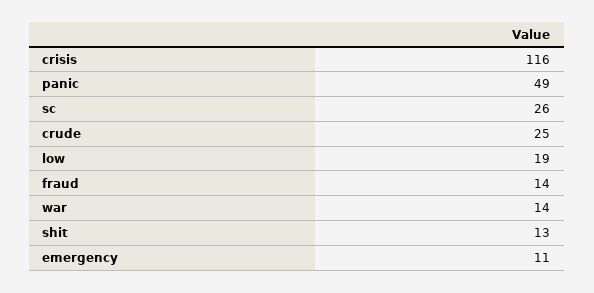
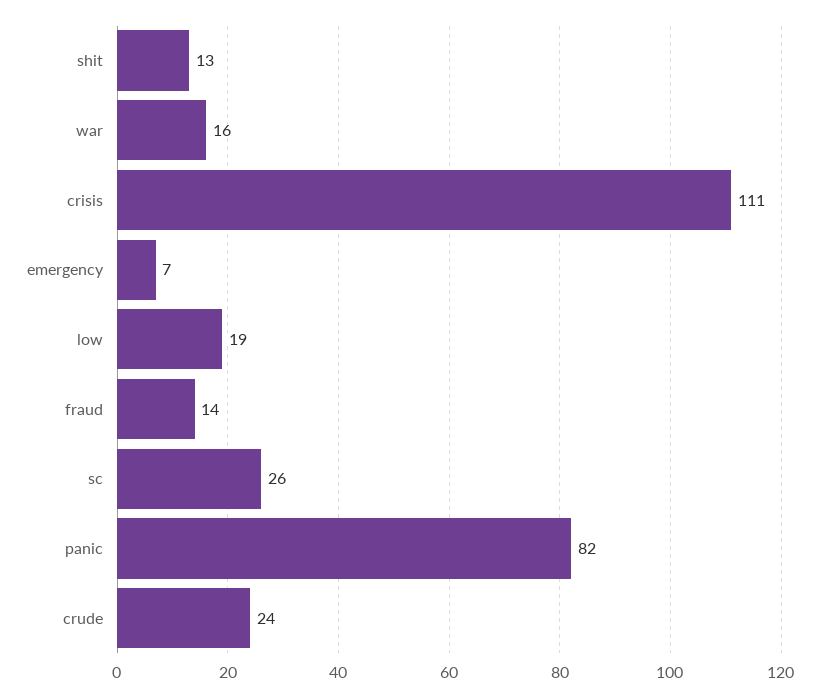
crisis: 116 -> 111
panic: 49 -> 82
crude: 25 -> 24
war: 14 -> 16
emergency: 11 -> 7

